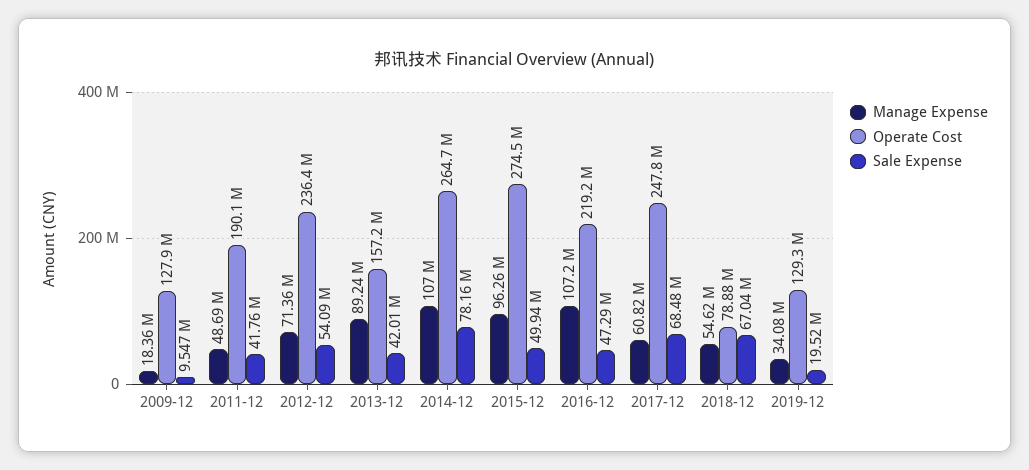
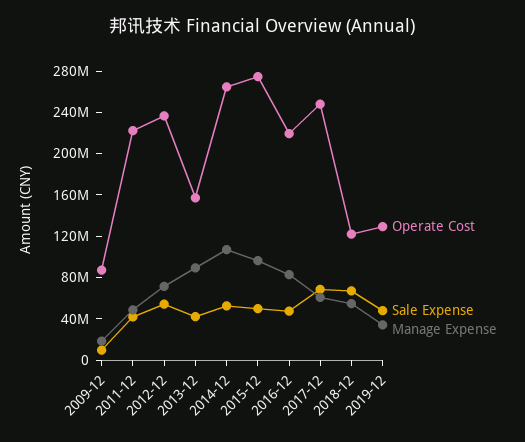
Operate Cost, 2009-12: 127900000 -> 90000000
Operate Cost, 2011-12: 190100000 -> 220000000
Sale Expense, 2014-12: 78160000 -> 50000000
Manage Expense, 2016-12: 107200000 -> 80000000
Operate Cost, 2018-12: 78880000 -> 120000000
Sale Expense, 2019-12: 19520000 -> 50000000

